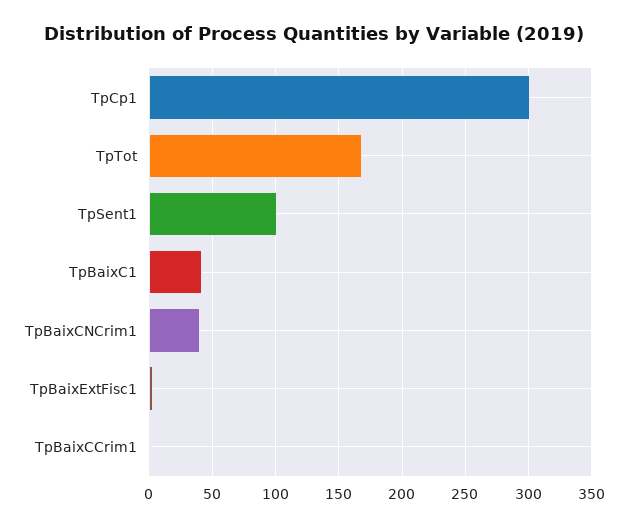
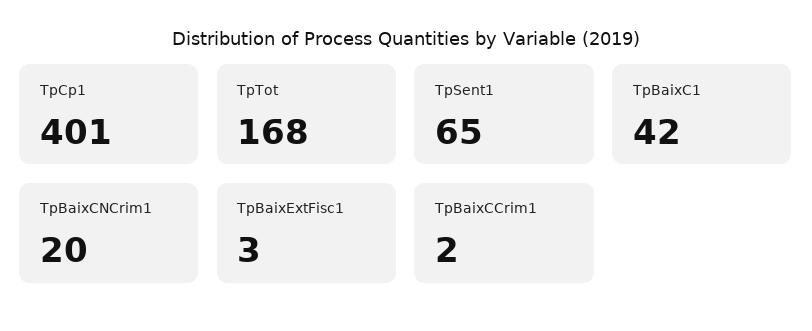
TpCp1: 300 -> 401
TpSent1: 100 -> 65
TpBaixCNCrim1: 40 -> 20

